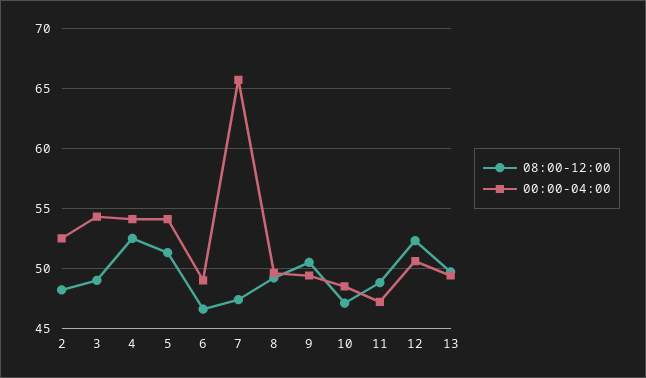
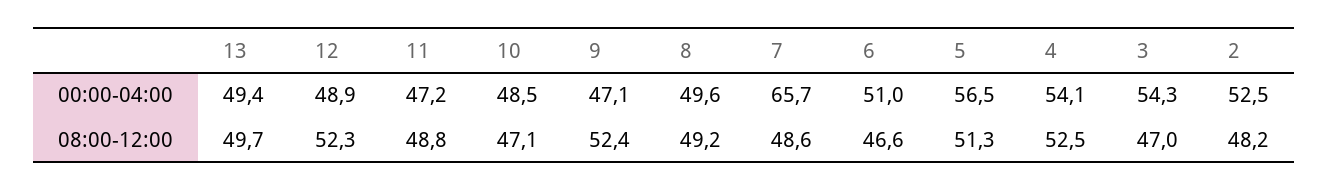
08:00-12:00, 3: 49 -> 47
00:00-04:00, 5: 54 -> 56.5
00:00-04:00, 6: 49 -> 51
08:00-12:00, 7: 47.5 -> 48.6
08:00-12:00, 9: 50.5 -> 52.4
00:00-04:00, 9: 49.5 -> 47.1
00:00-04:00, 12: 50.5 -> 48.9

